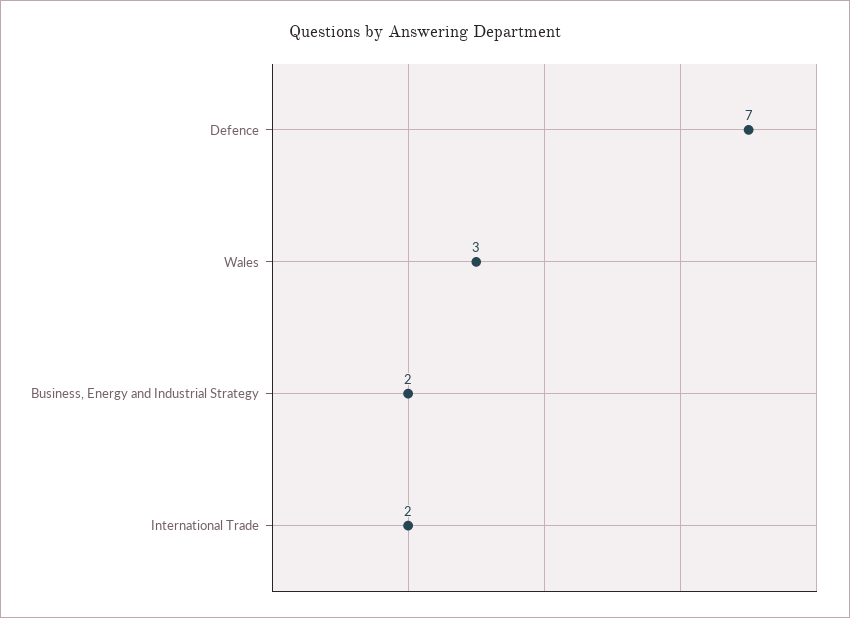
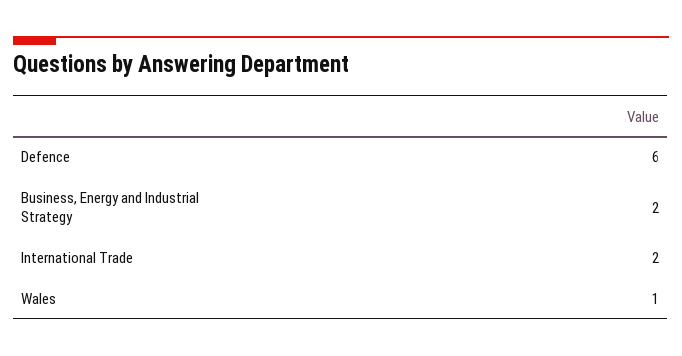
Defence: 7 -> 6
Wales: 3 -> 1

